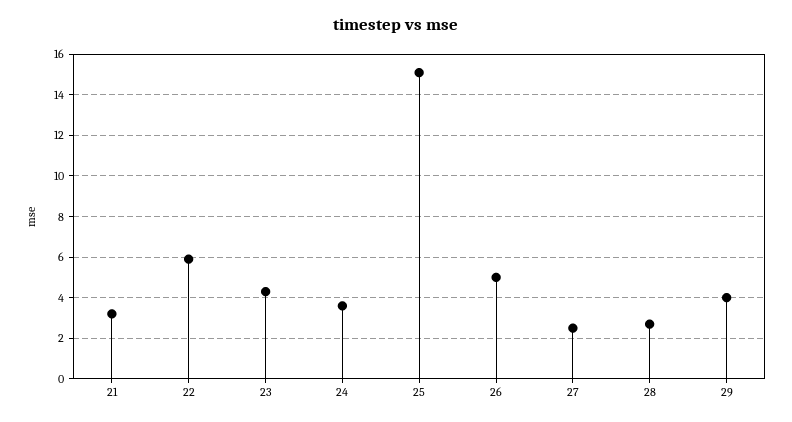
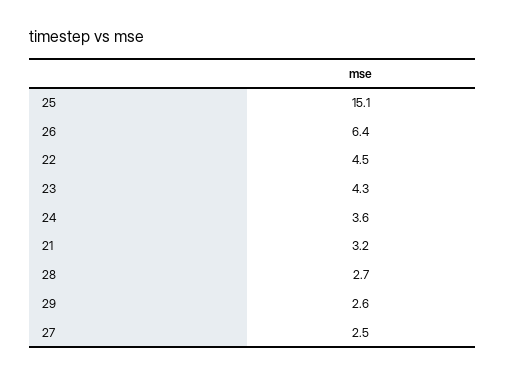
22: 6 -> 4.5
26: 5 -> 6.4
29: 4 -> 2.6

